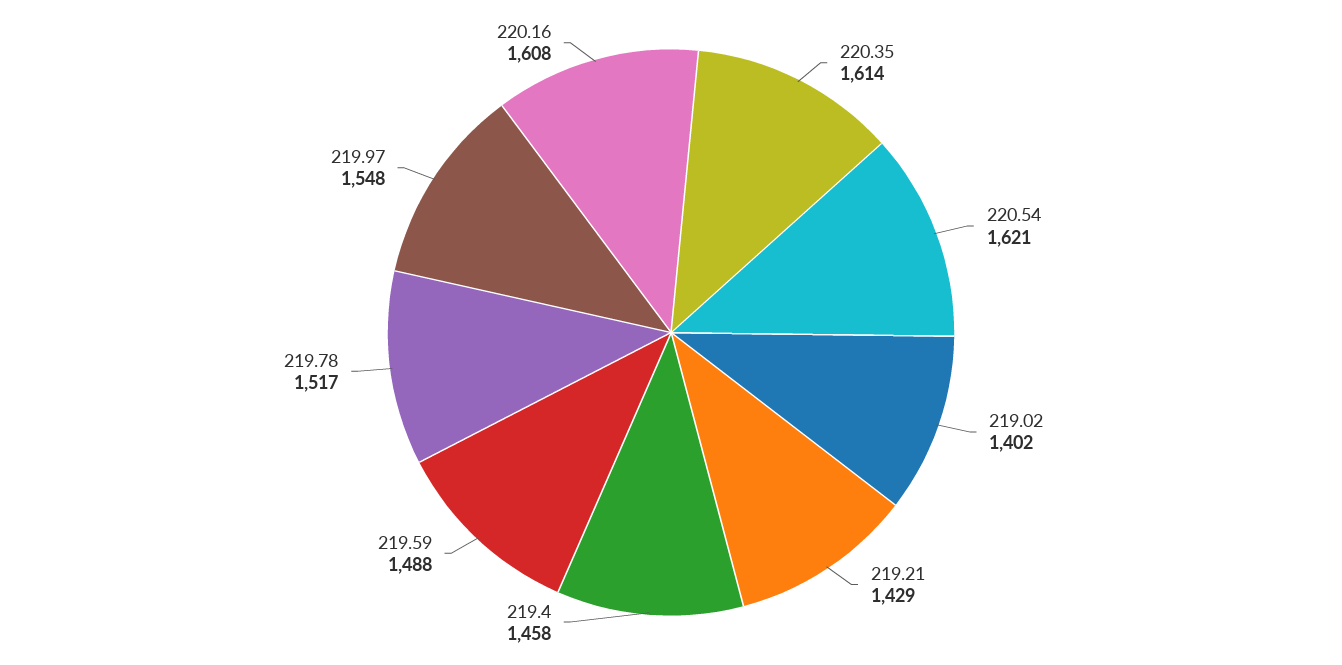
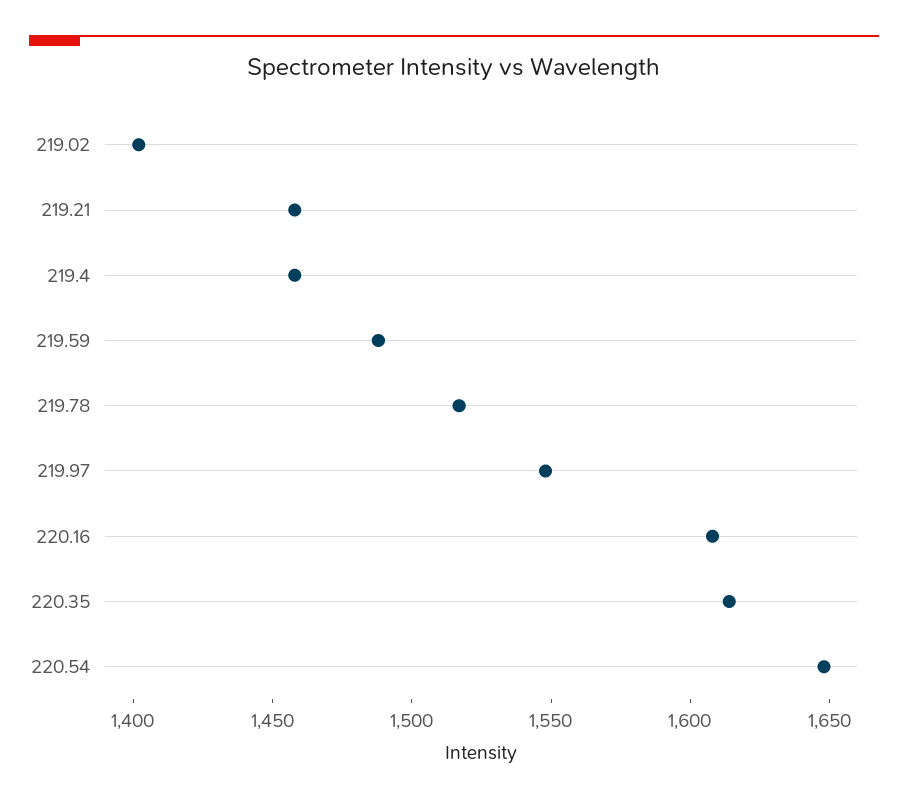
220.54: 1621 -> 1650
219.21: 1429 -> 1460

